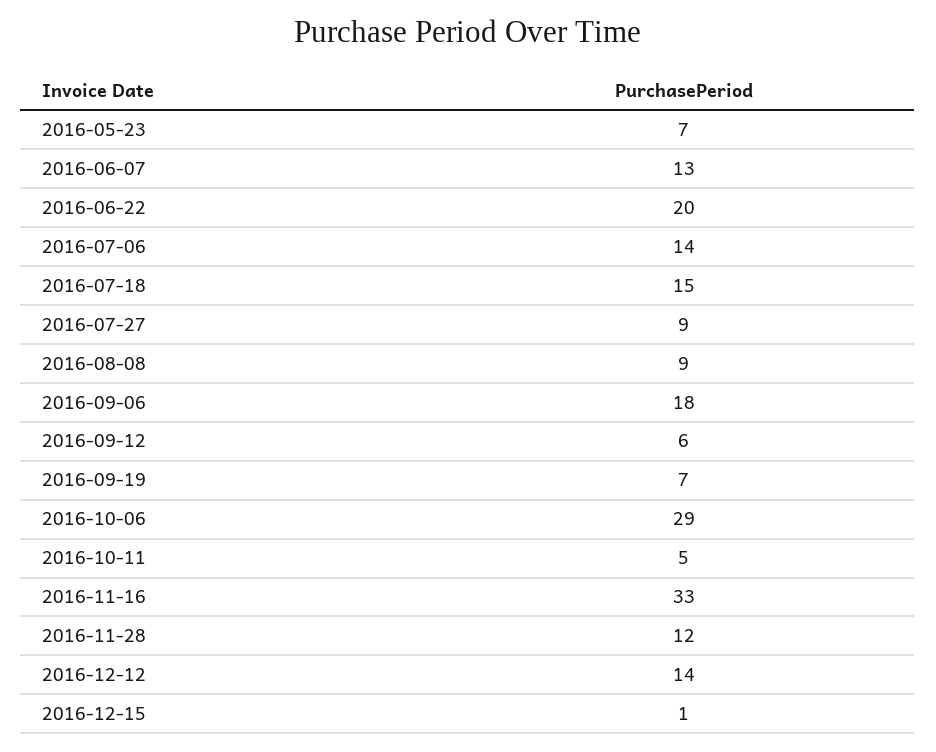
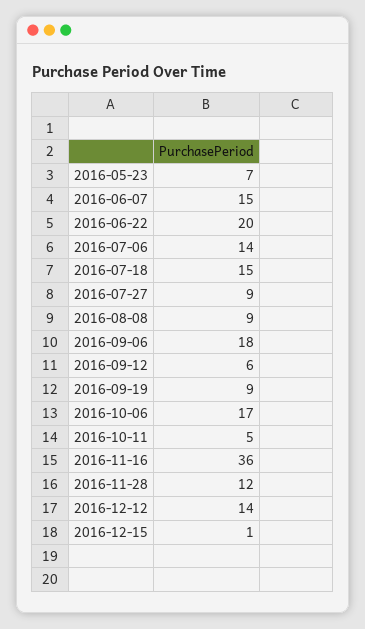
2016-06-07: 13 -> 15
2016-09-19: 7 -> 9
2016-10-06: 29 -> 17
2016-11-16: 33 -> 36

